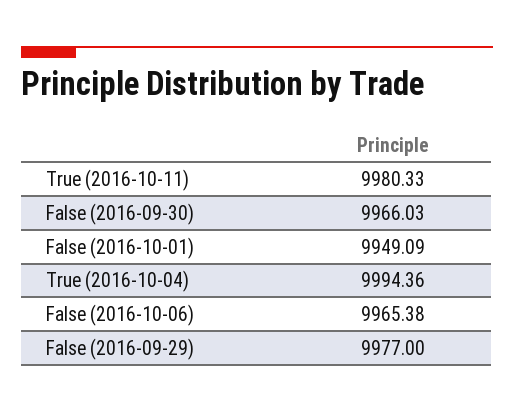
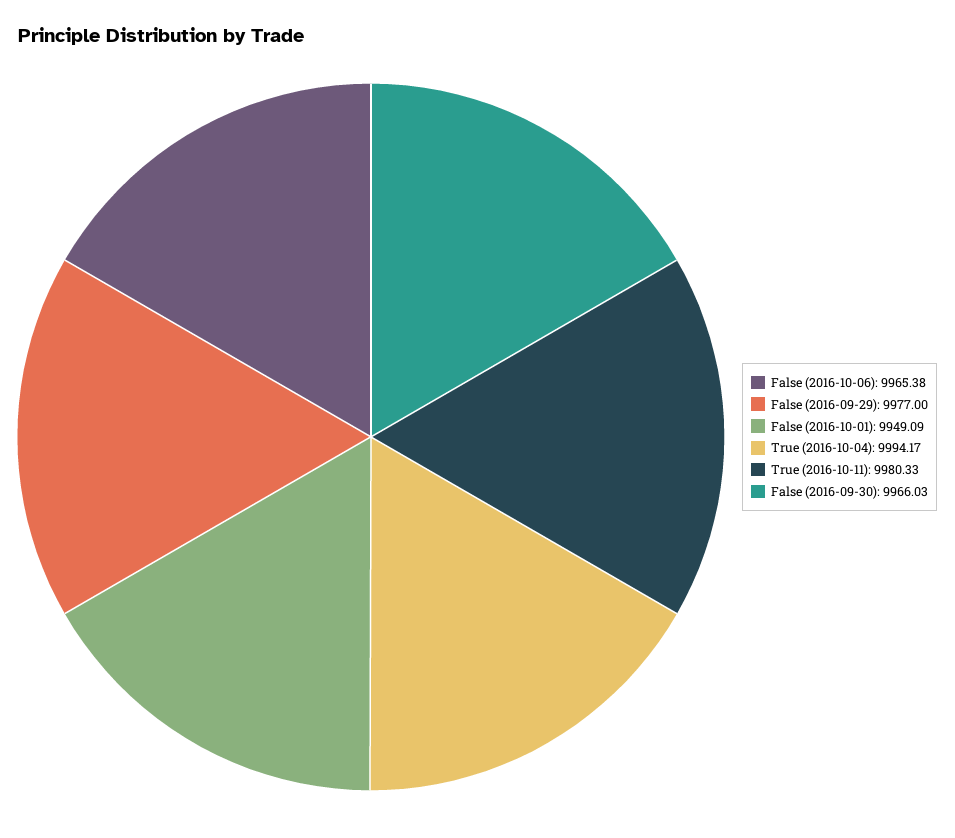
True (2016-10-04): 9994.36 -> 9994.17

